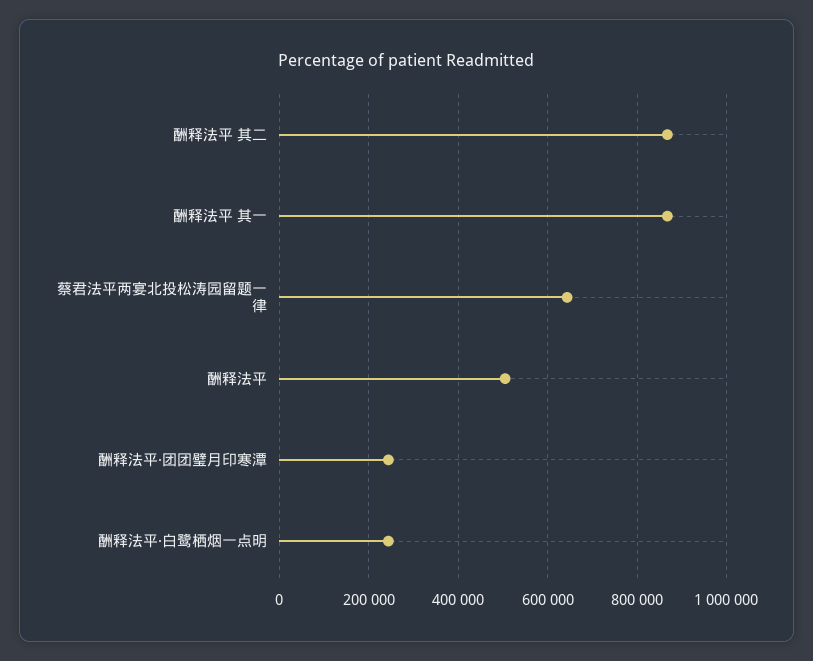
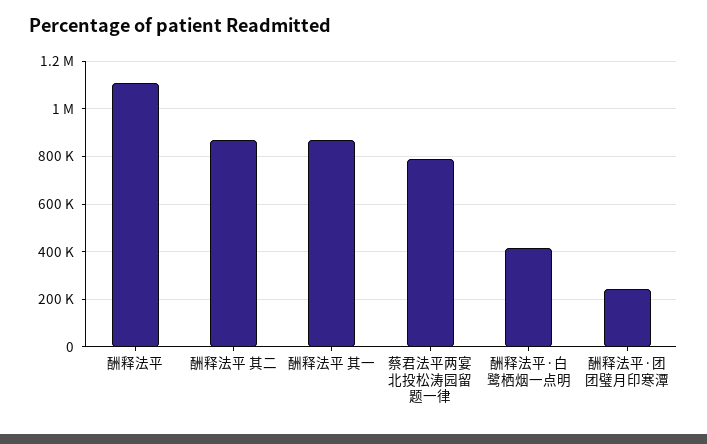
蔡君法平两宴北投松涛园留题一律: 640000 -> 800000
酬释法平: 500000 -> 1100000
酬释法平·白鹭栖烟一点明: 240000 -> 400000

